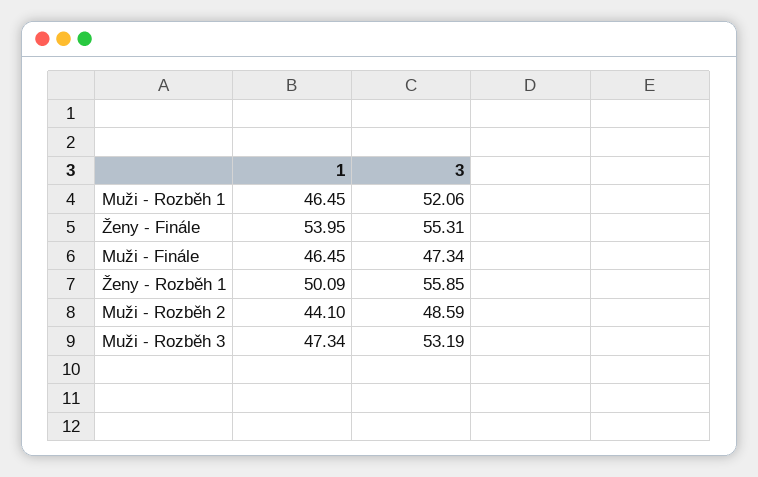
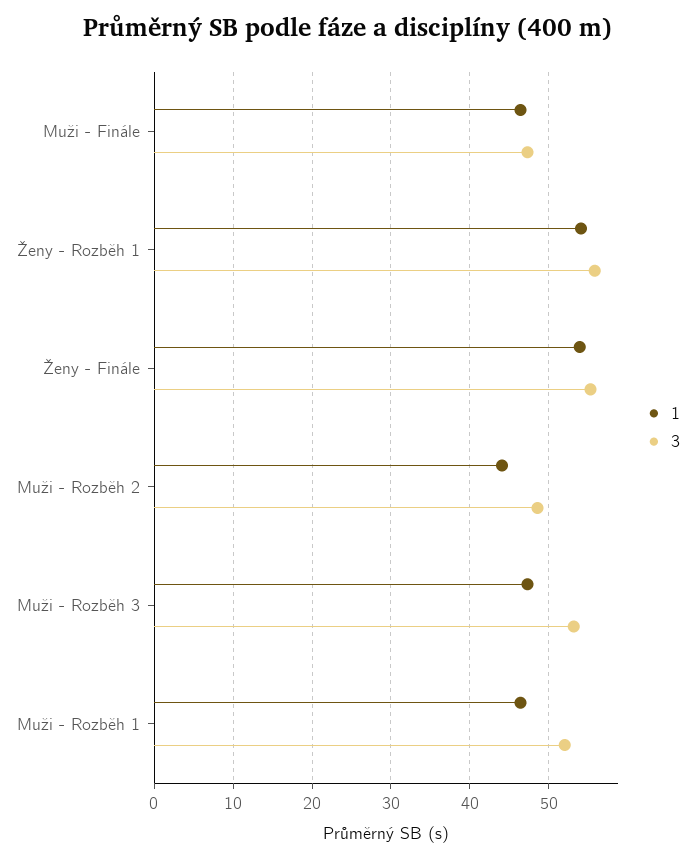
1, Ženy - Rozběh 1: 50.09 -> 54

